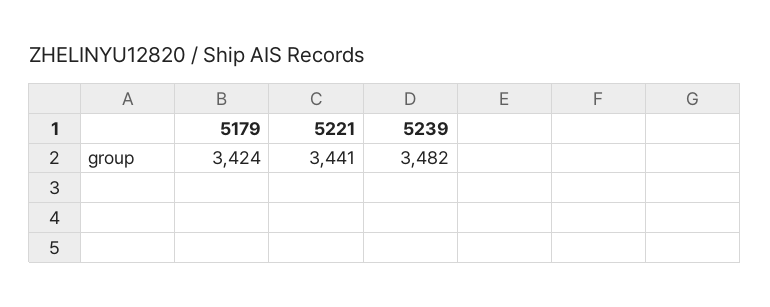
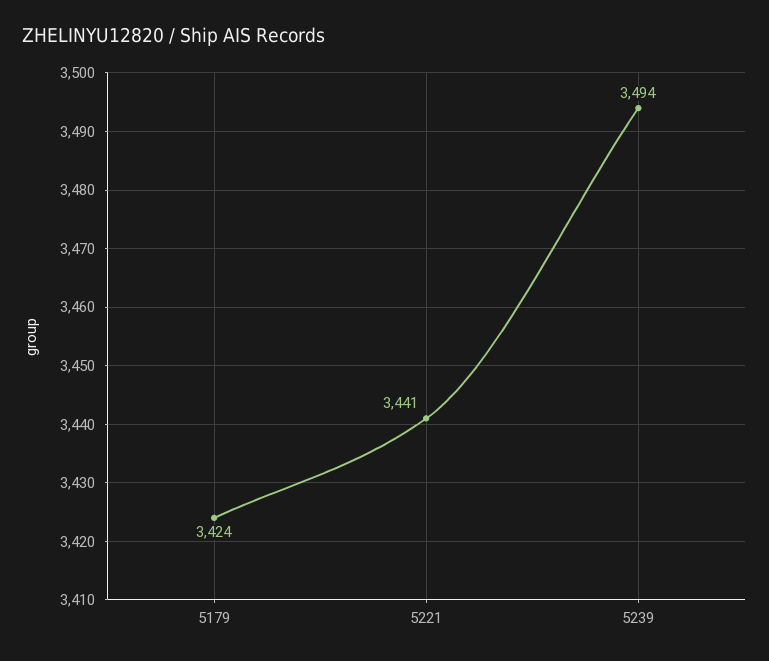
5239: 3482 -> 3494

